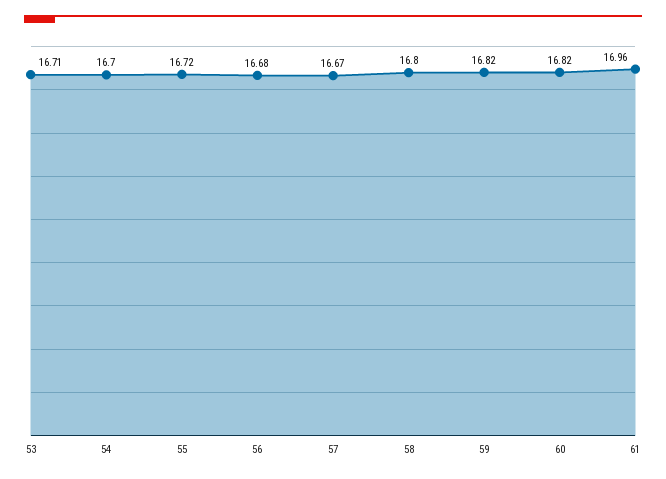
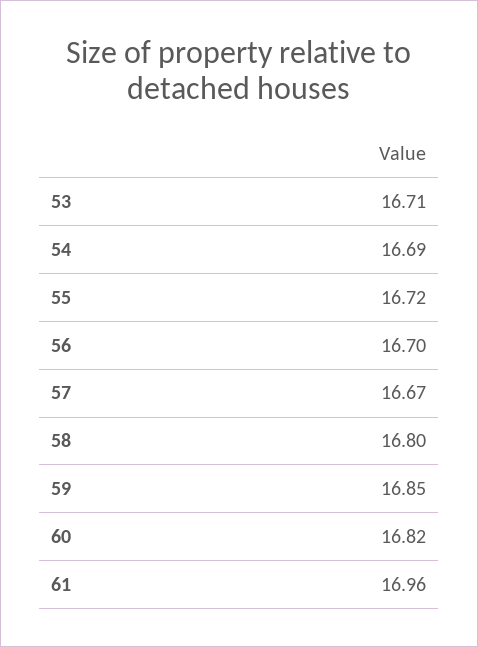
54: 16.7 -> 16.69
56: 16.68 -> 16.7
59: 16.82 -> 16.85

